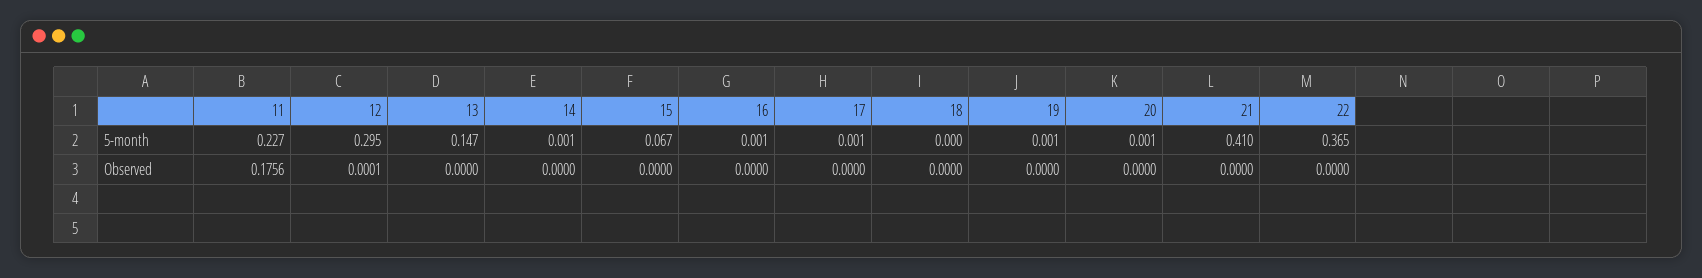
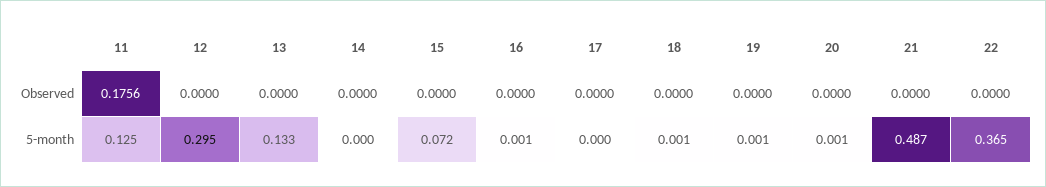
11, 5-month: 0.227 -> 0.125
13, 5-month: 0.147 -> 0.133
14, 5-month: 0.001 -> 0
15, 5-month: 0.067 -> 0.072
17, 5-month: 0.001 -> 0
18, 5-month: 0 -> 0.001
21, 5-month: 0.41 -> 0.487
12, Observed: 0.0001 -> 0

